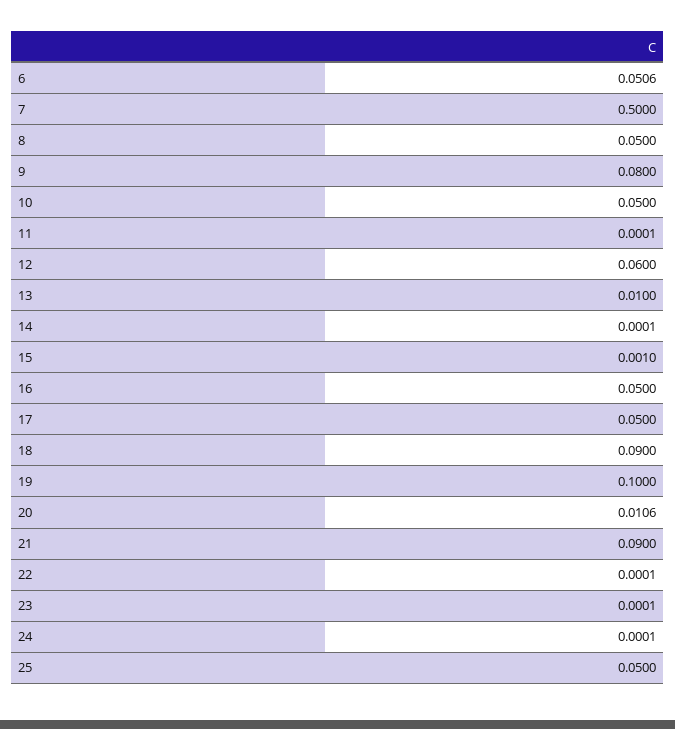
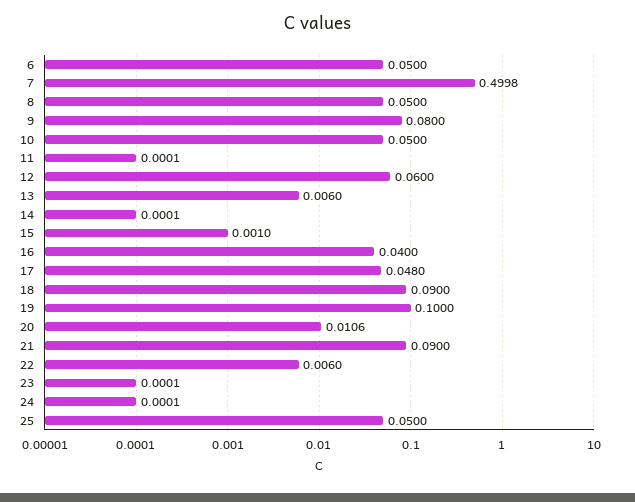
6: 0.0506 -> 0.05
7: 0.5 -> 0.4998
13: 0.01 -> 0.006
16: 0.05 -> 0.04
17: 0.05 -> 0.048
22: 0.0001 -> 0.006

